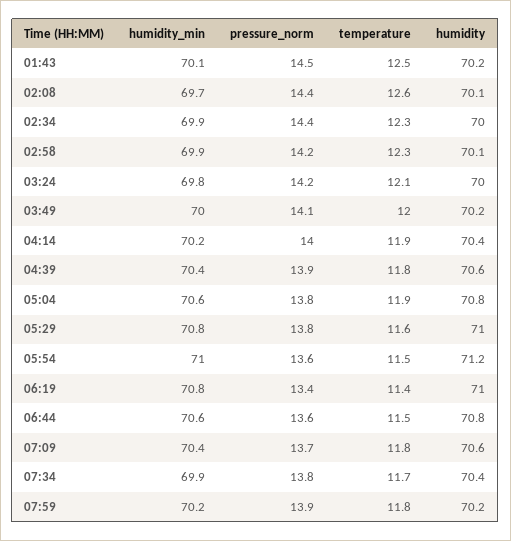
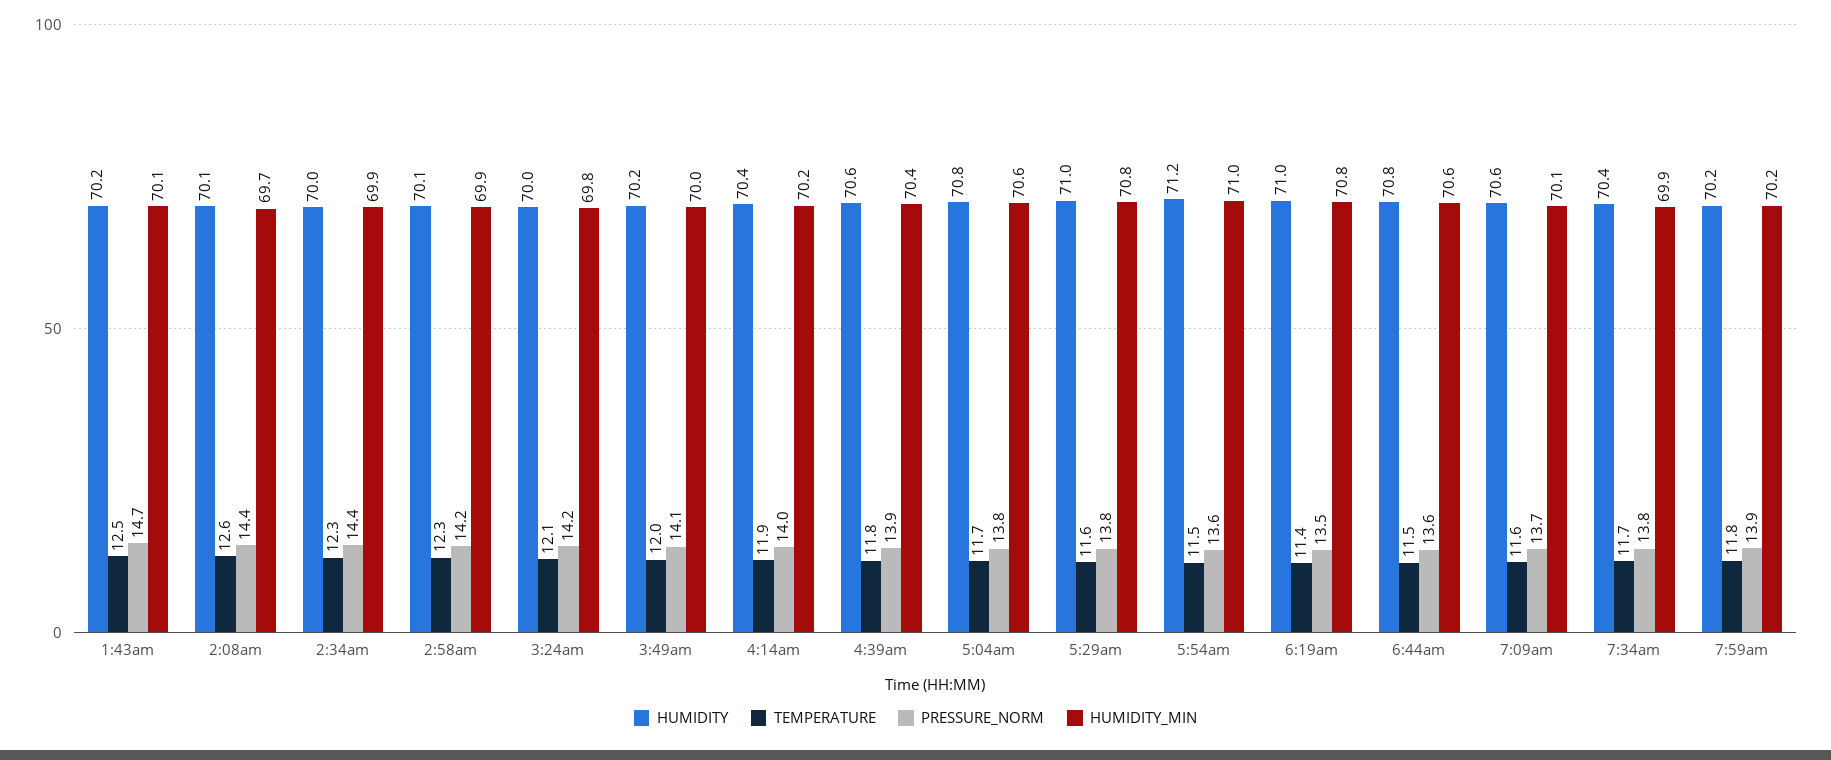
pressure_norm, 01:43: 14.5 -> 14.7
temperature, 05:04: 11.9 -> 11.7
pressure_norm, 06:19: 13.4 -> 13.5
humidity_min, 07:09: 70.4 -> 70.1
temperature, 07:09: 11.8 -> 11.6

